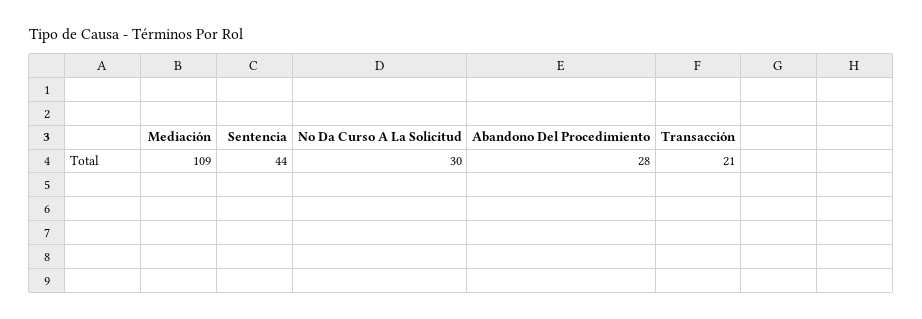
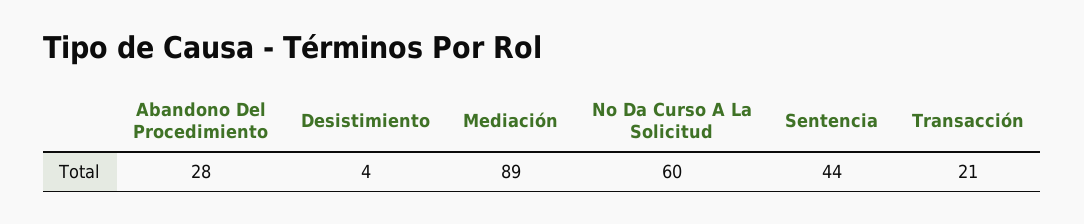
Mediación: 109 -> 89
No Da Curso A La Solicitud: 30 -> 60
Desistimiento: none -> 4

